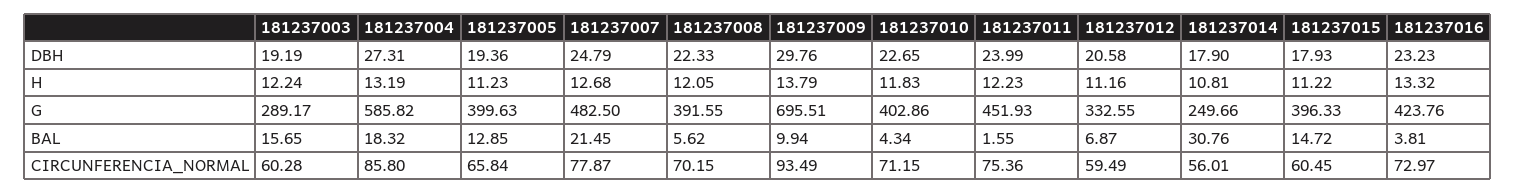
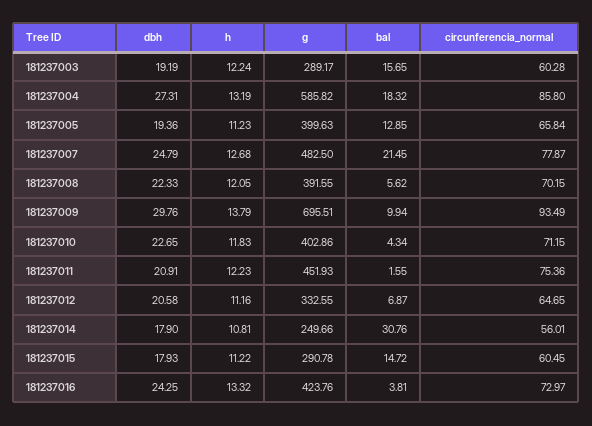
181237011, DBH: 23.99 -> 20.91
181237016, DBH: 23.23 -> 24.25
181237015, G: 396.33 -> 290.78
181237012, CIRCUNFERENCIA_NORMAL: 59.49 -> 64.65

